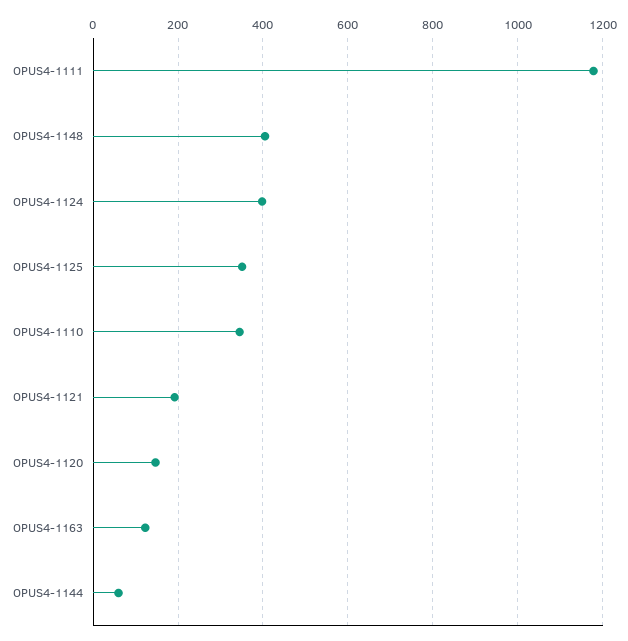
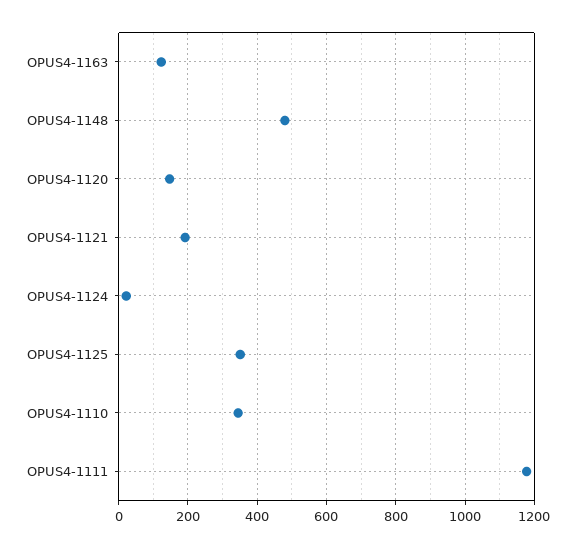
OPUS4-1148: 400 -> 480
OPUS4-1124: 400 -> 20
OPUS4-1144: 60 -> none

